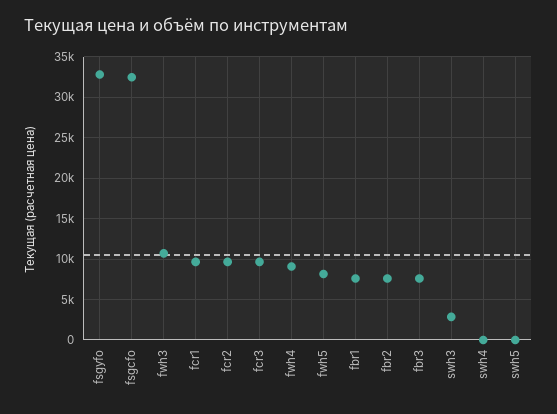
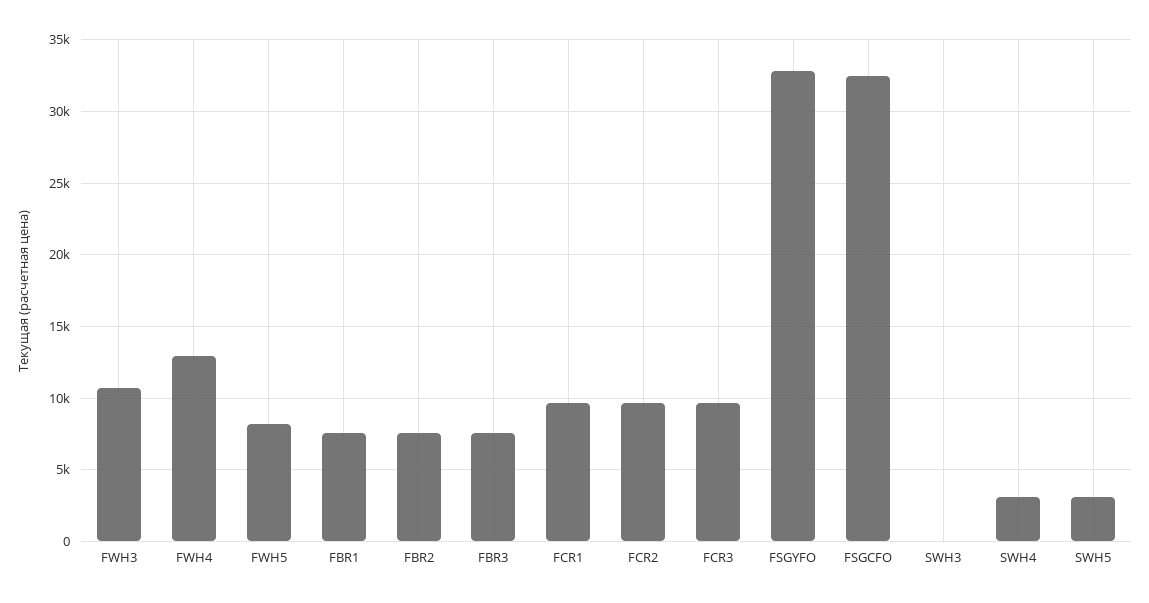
fwh4: 9000 -> 13000
swh3: 3000 -> 0
swh4: 0 -> 3000
swh5: 0 -> 3000

